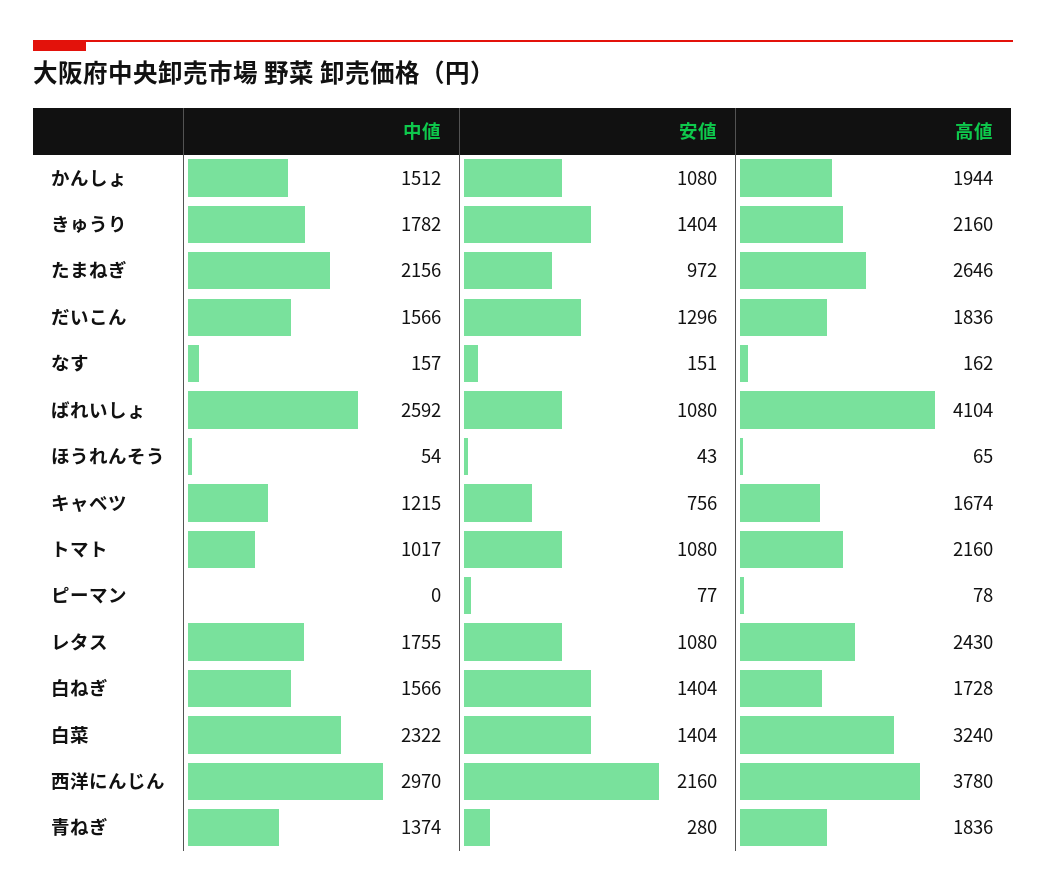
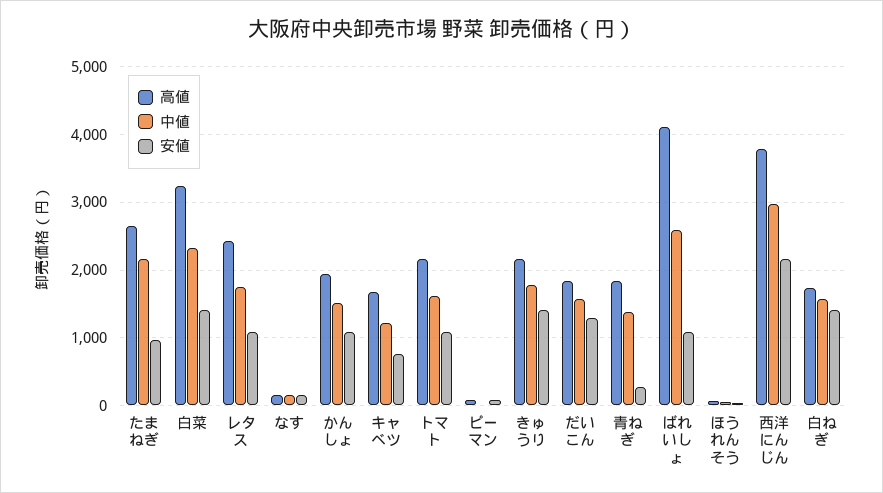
中値, トマト: 1017 -> 1600

